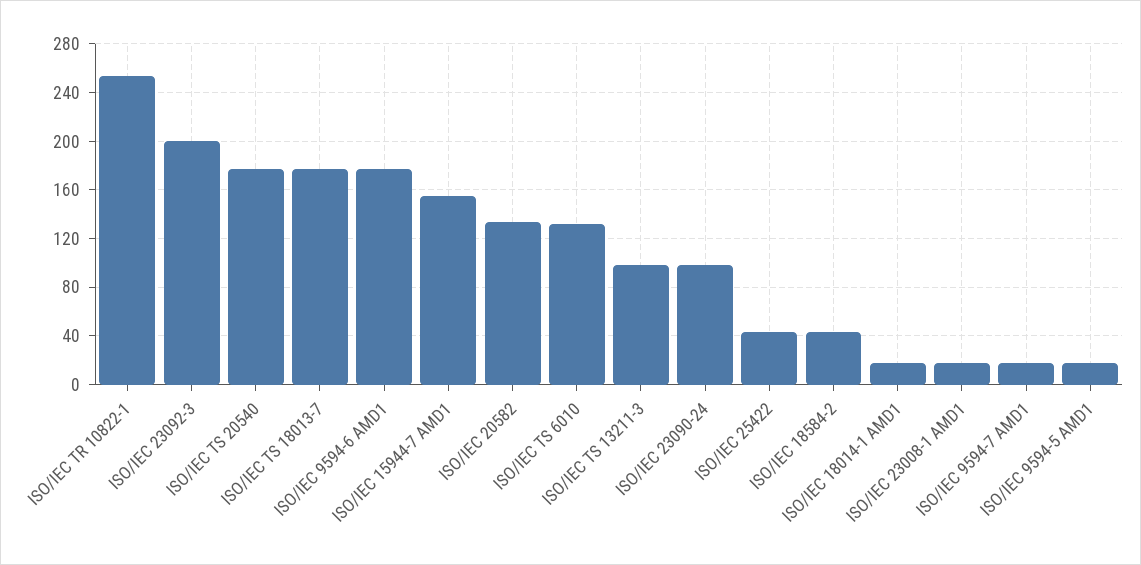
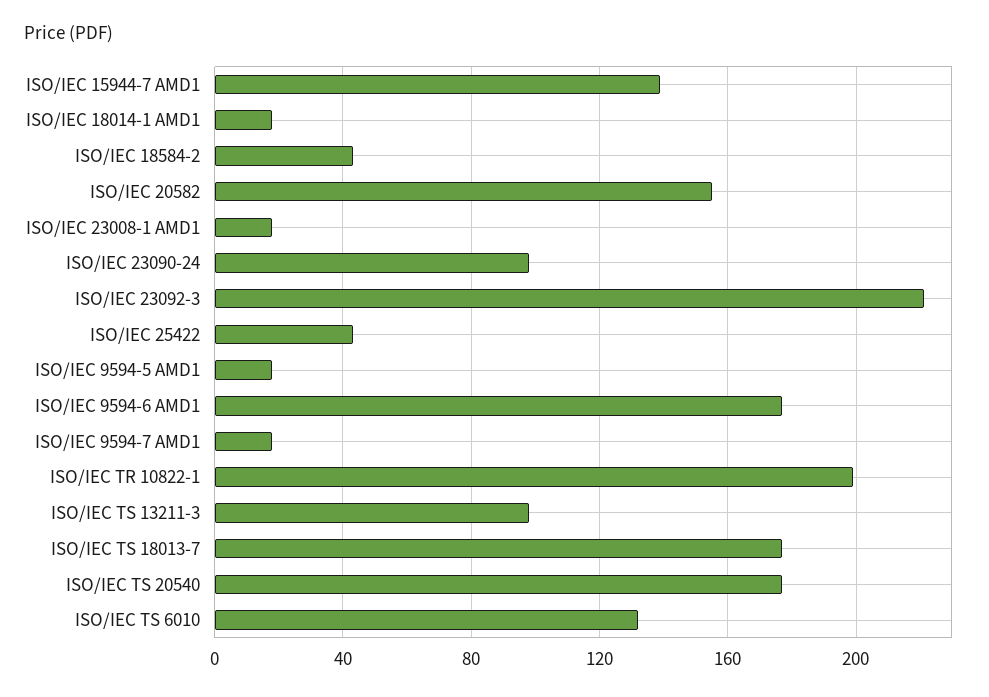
ISO/IEC TR 10822-1: 255 -> 200
ISO/IEC 23092-3: 200 -> 220
ISO/IEC 15944-7 AMD1: 155 -> 140
ISO/IEC 20582: 135 -> 155

